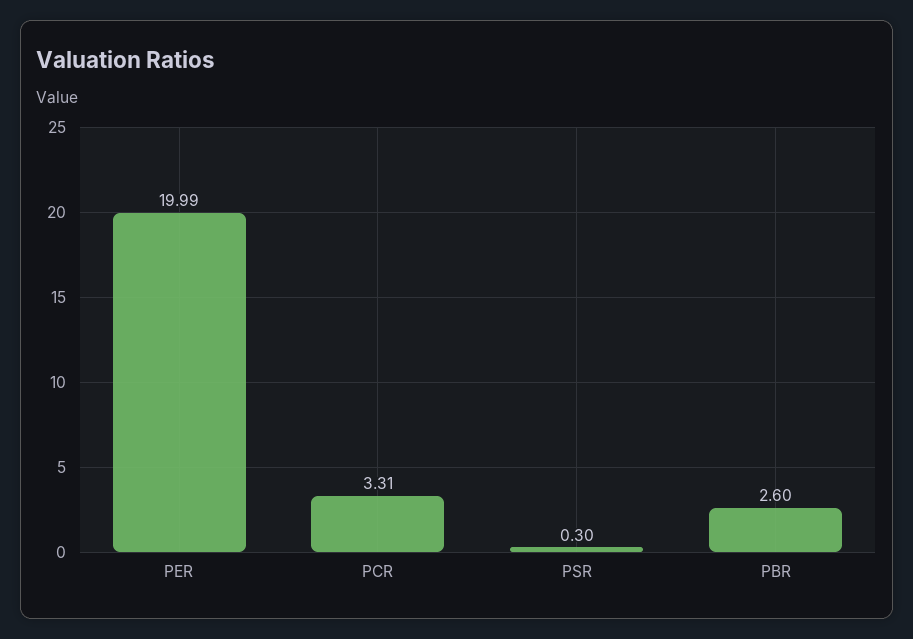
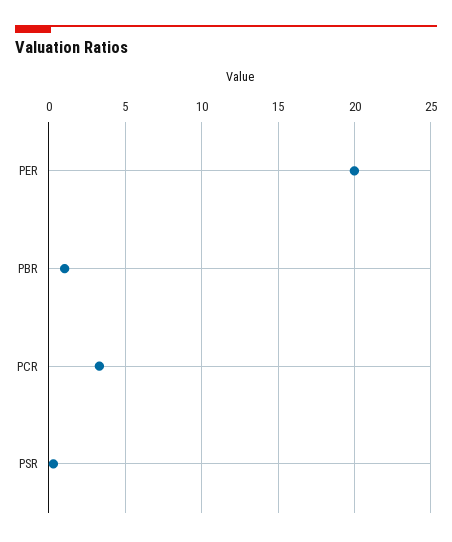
PBR: 2.6 -> 1

